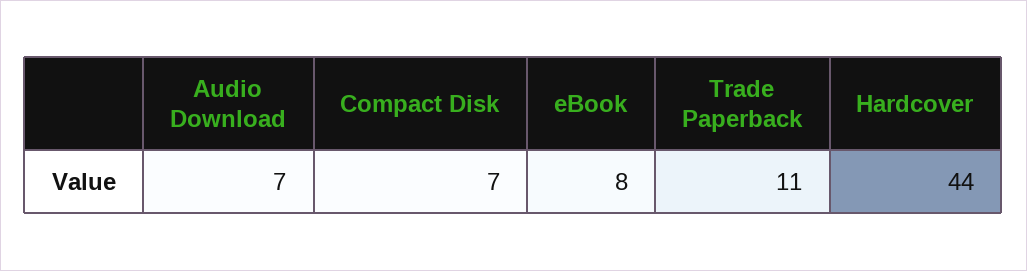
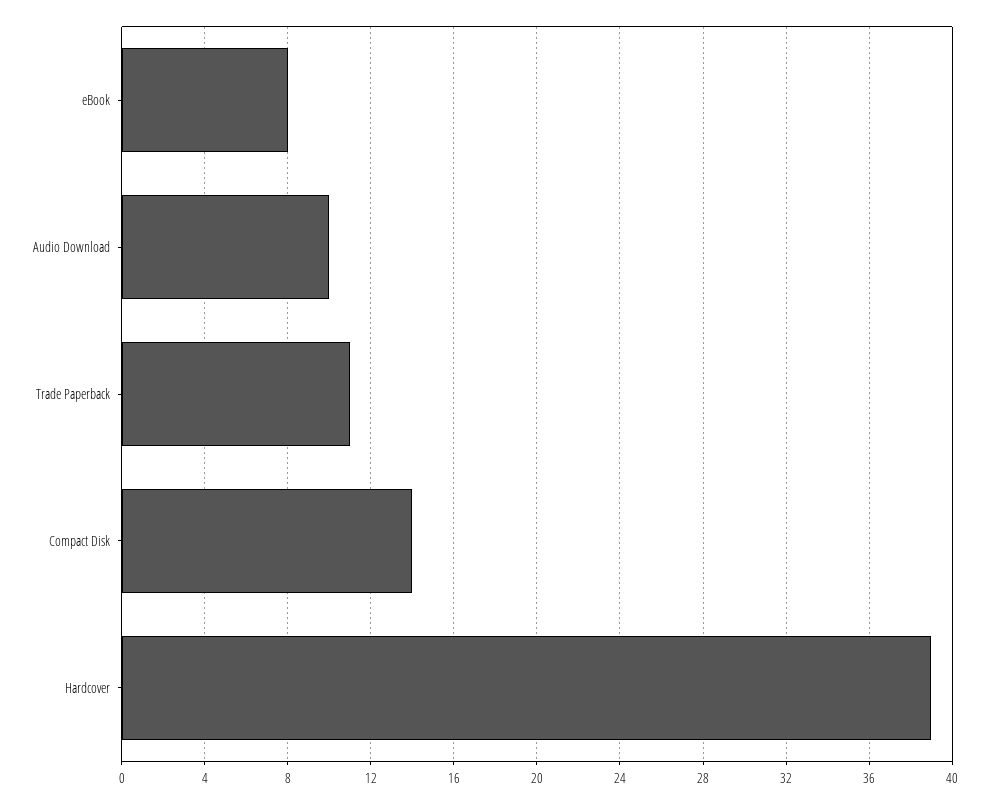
Audio Download: 7 -> 10
Compact Disk: 7 -> 14
Hardcover: 44 -> 39

